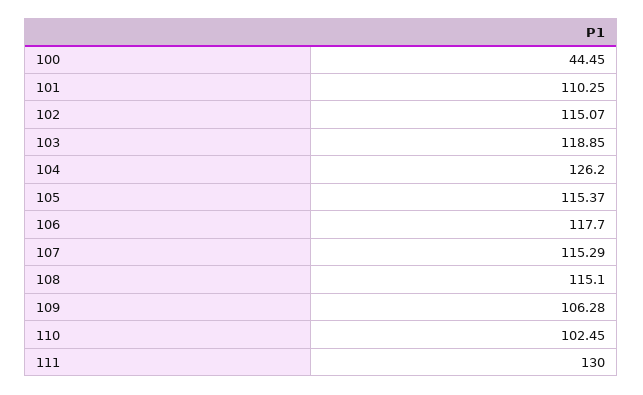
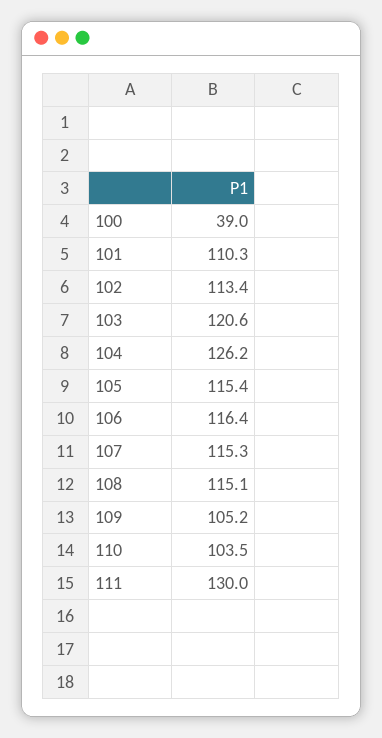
100: 44.45 -> 39
102: 115.07 -> 113.4
103: 118.85 -> 120.6
106: 117.7 -> 116.4
109: 106.28 -> 105.2
110: 102.45 -> 103.5

